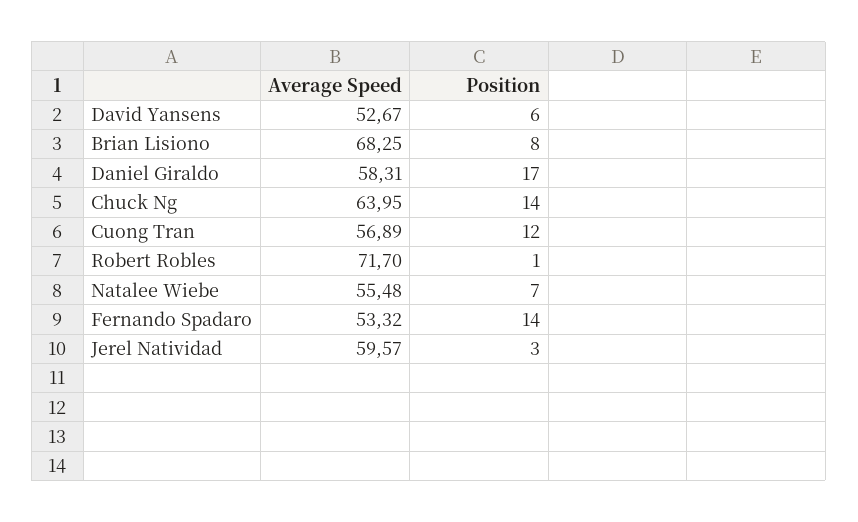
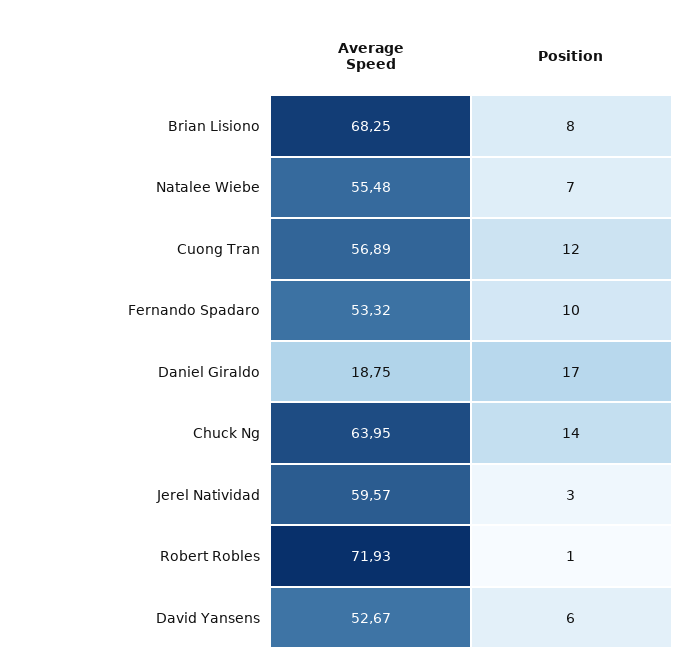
Average Speed, Daniel Giraldo: 58.31 -> 18.75
Average Speed, Robert Robles: 71.7 -> 71.93
Position, Fernando Spadaro: 14 -> 10

